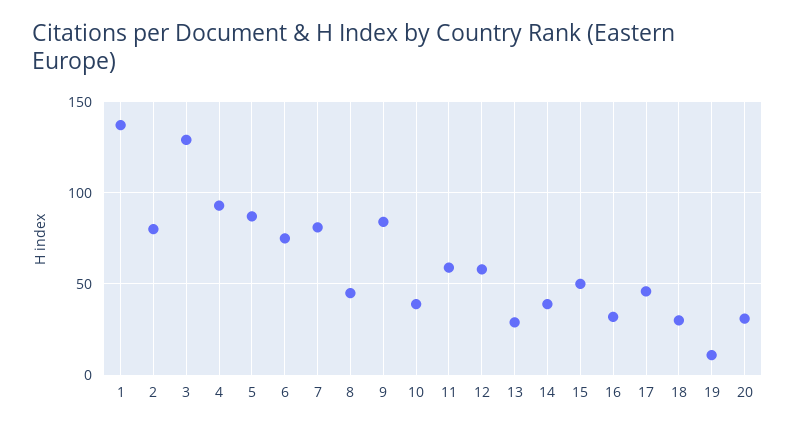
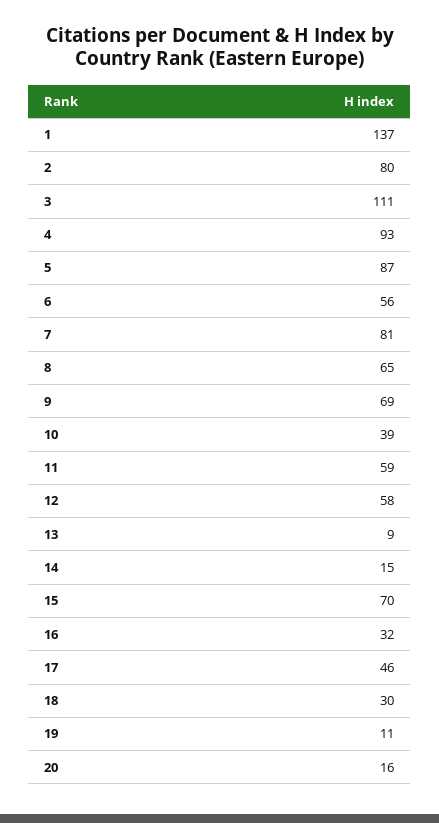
3: 130 -> 111
6: 75 -> 56
8: 45 -> 65
9: 85 -> 69
13: 30 -> 9
14: 40 -> 15
15: 50 -> 70
20: 30 -> 16

